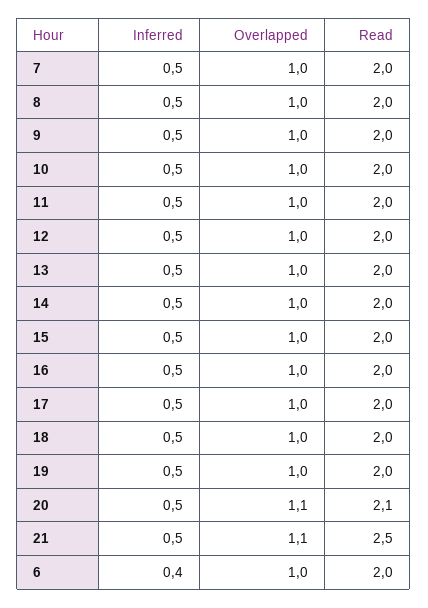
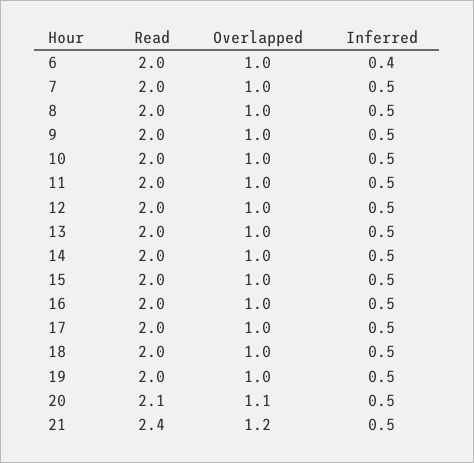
Overlapped, 21: 1.1 -> 1.2
Read, 21: 2.5 -> 2.4

